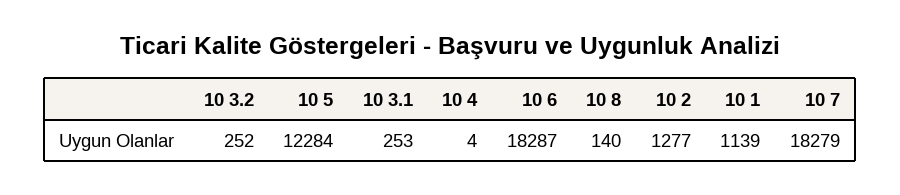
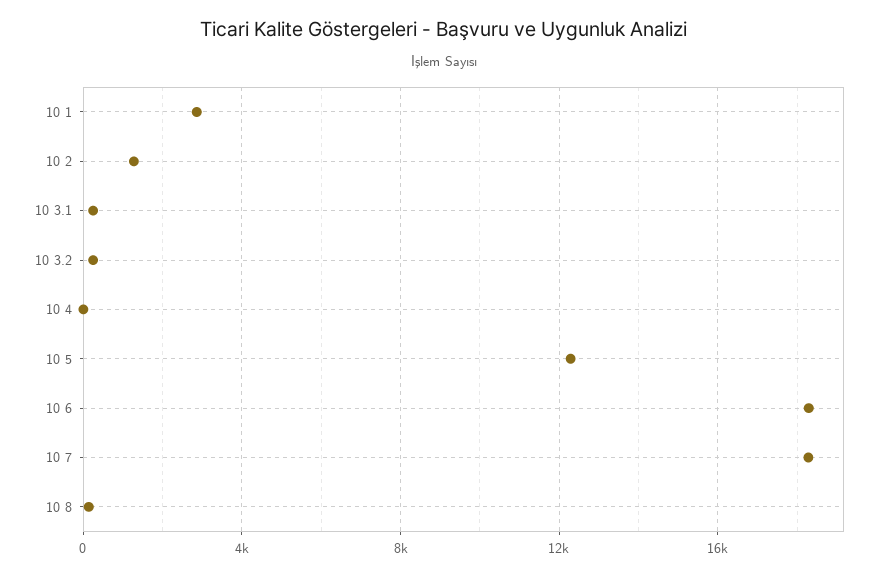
10 1: 1139 -> 3000

